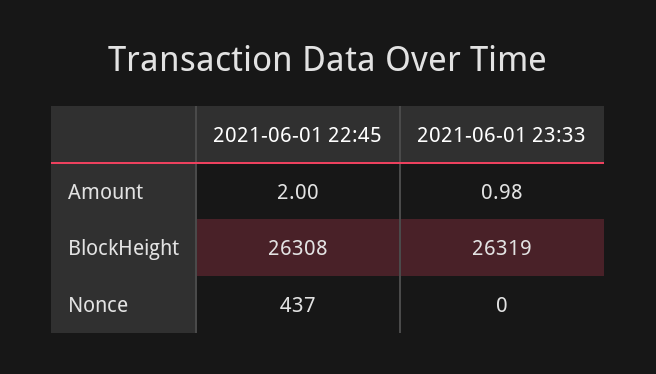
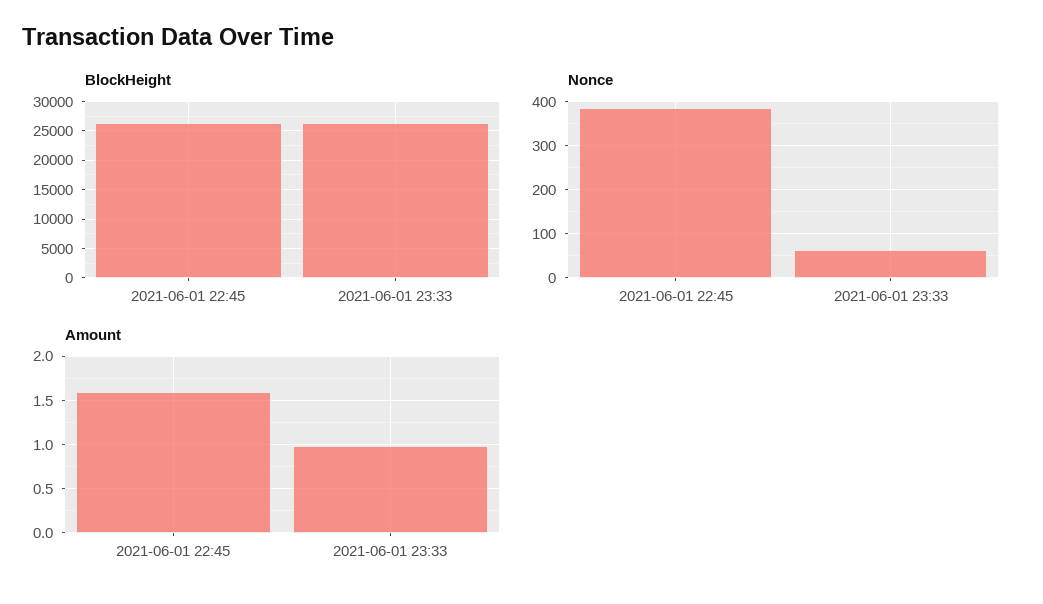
Amount, 2021-06-01 22:45: 2 -> 1.6
Nonce, 2021-06-01 22:45: 437 -> 380
Nonce, 2021-06-01 23:33: 0 -> 60

